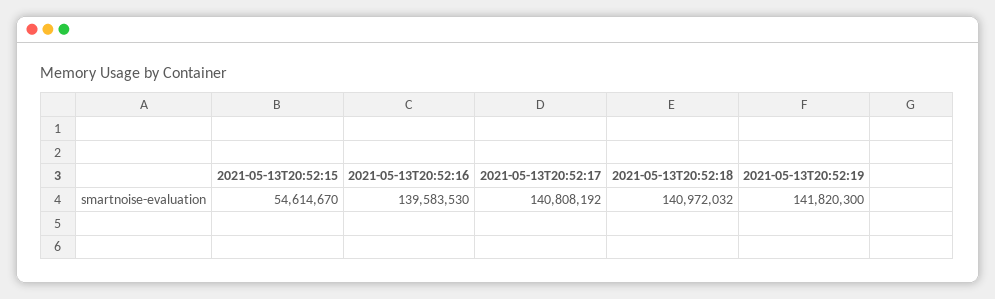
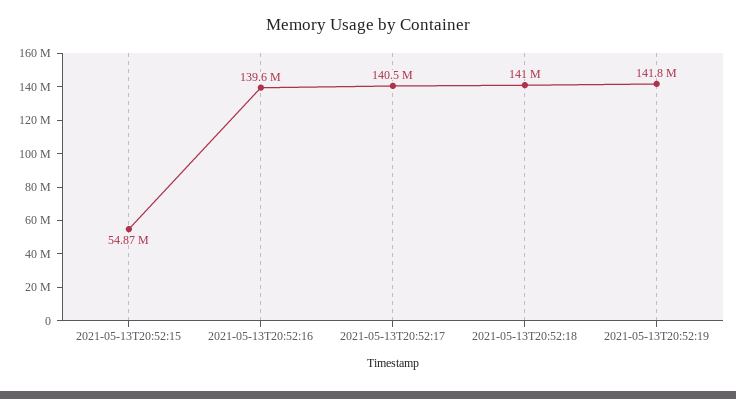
2021-05-13T20:52:15: 54614670 -> 54870000
2021-05-13T20:52:17: 140808192 -> 140500000

